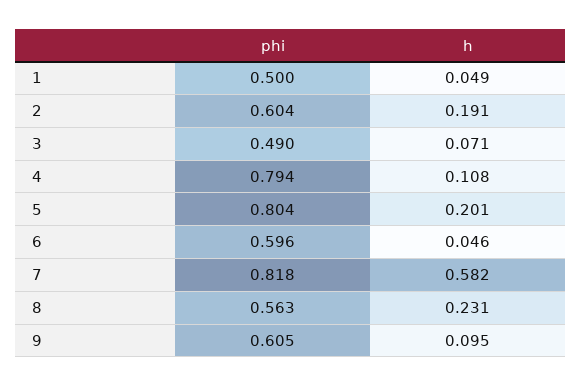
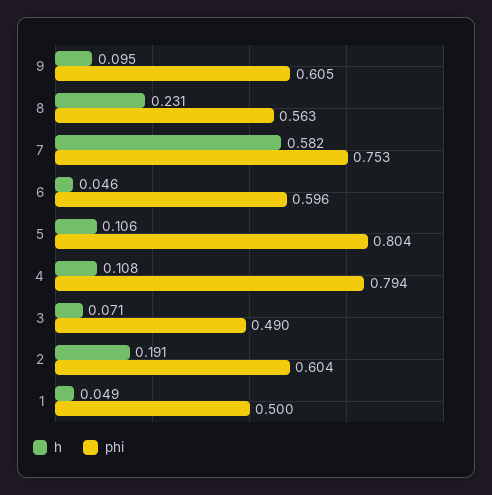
h, 5: 0.201 -> 0.106
phi, 7: 0.818 -> 0.753

